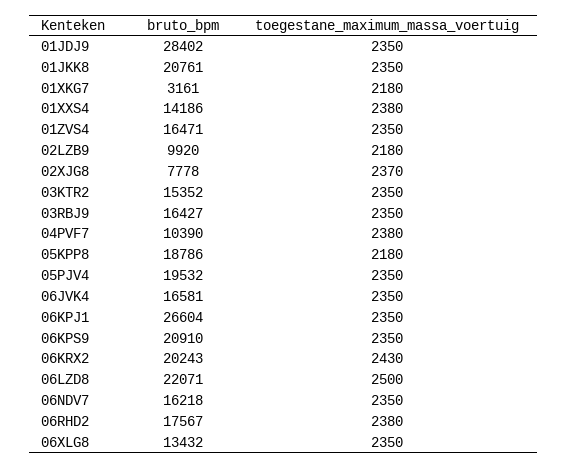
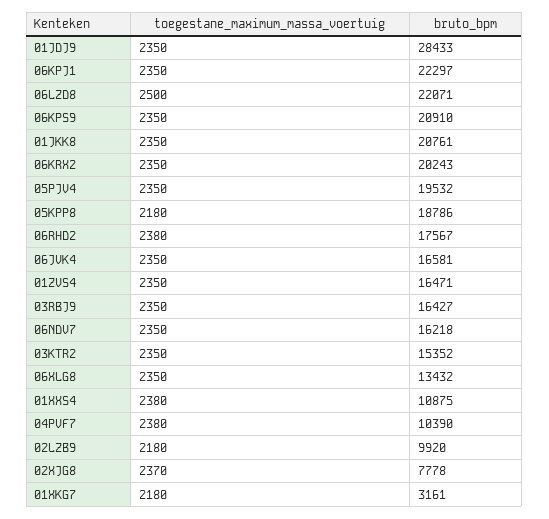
bruto_bpm, 01JDJ9: 28402 -> 28433
bruto_bpm, 01XXS4: 14186 -> 10875
bruto_bpm, 06KPJ1: 26604 -> 22297
toegestane_maximum_massa_voertuig, 06KRX2: 2430 -> 2350

